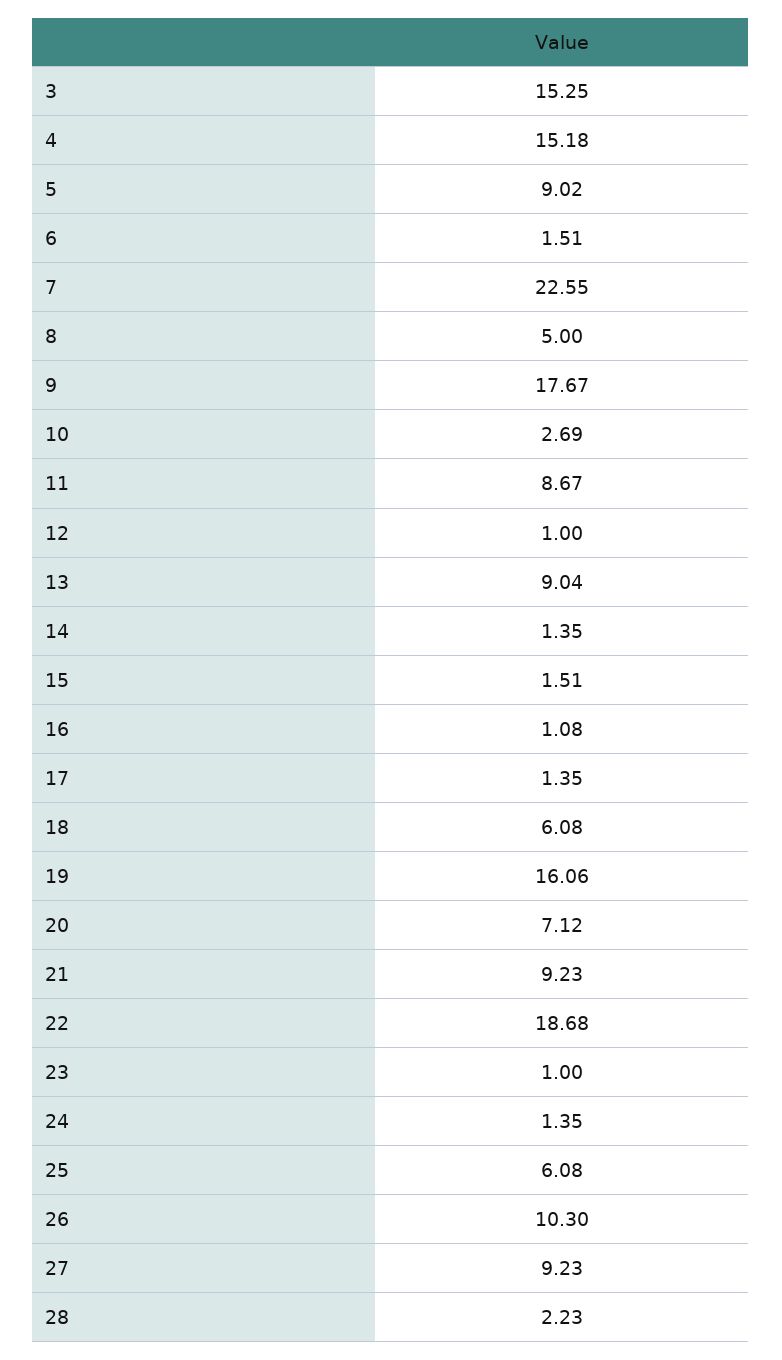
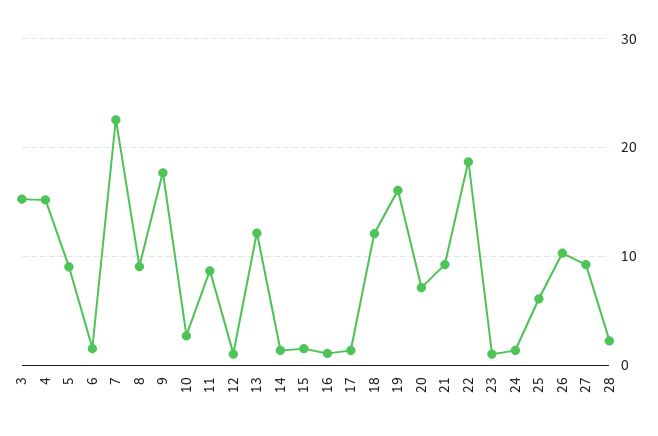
8: 5 -> 9
13: 9.04 -> 12
18: 6.08 -> 12

